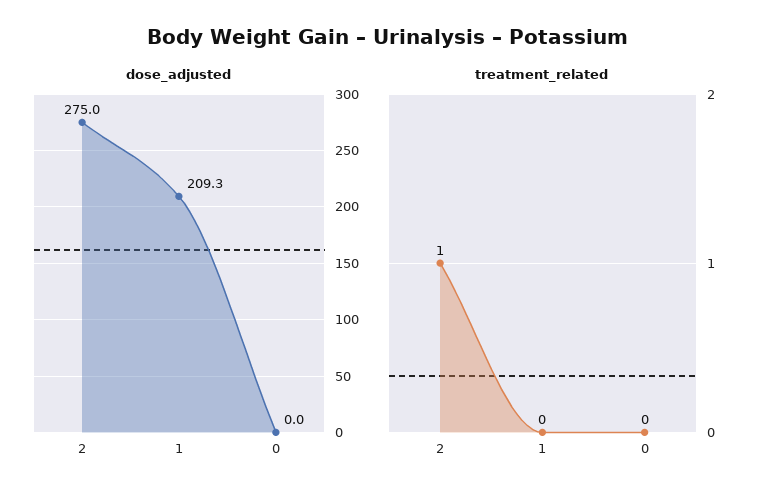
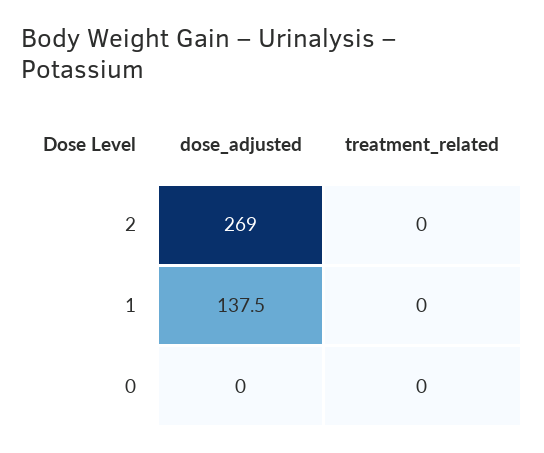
dose_adjusted, 2: 275 -> 269
dose_adjusted, 1: 209.3 -> 137.5
treatment_related, 2: 1 -> 0

